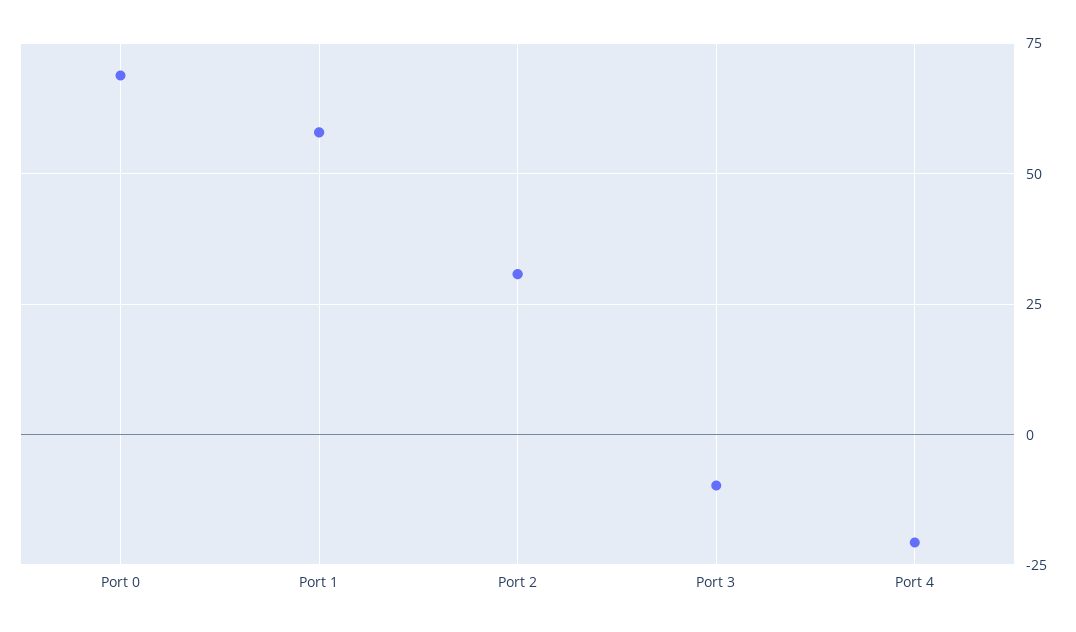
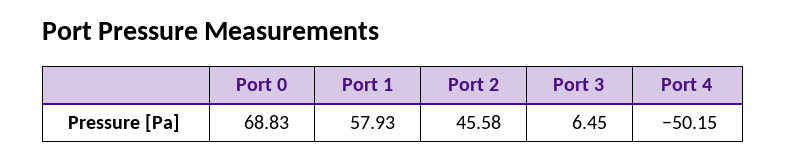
Port 2: 30 -> 45.58
Port 3: -10 -> 6.45
Port 4: -20 -> -50.15

